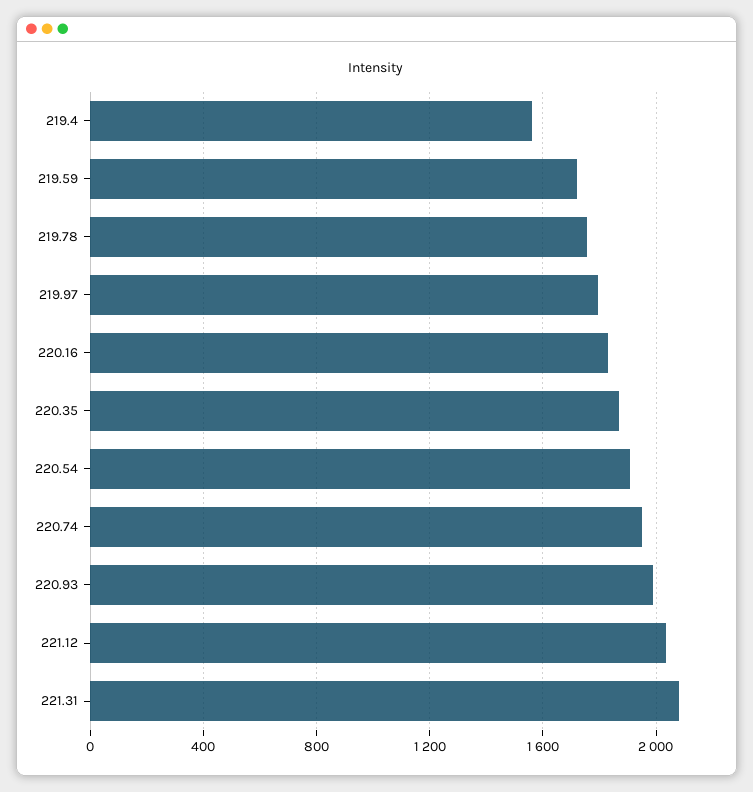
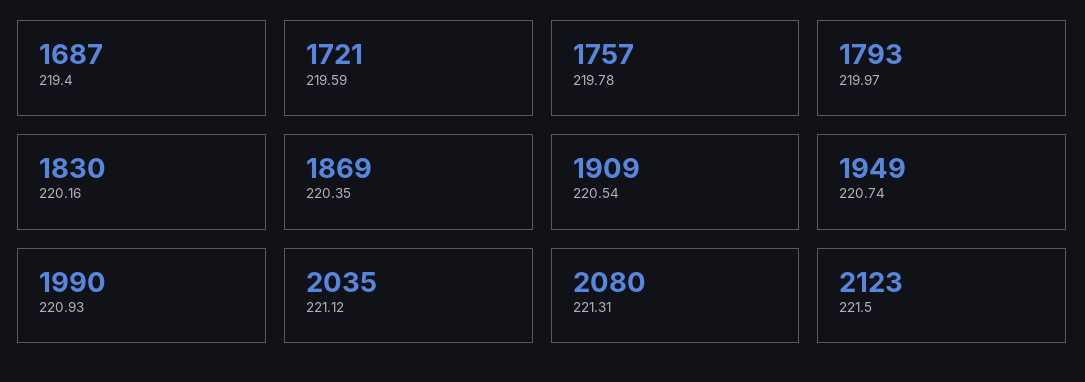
219.4: 1550 -> 1687
221.5: none -> 2123

